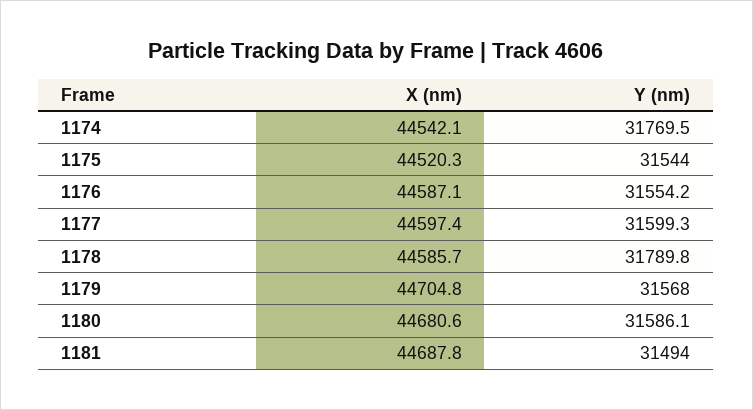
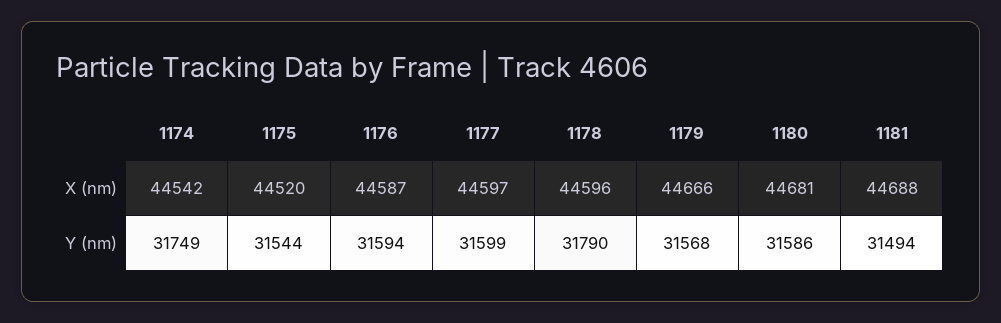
Y (nm), 1174: 31769.5 -> 31749
Y (nm), 1176: 31554.2 -> 31594
X (nm), 1178: 44585.7 -> 44596
X (nm), 1179: 44704.8 -> 44666

